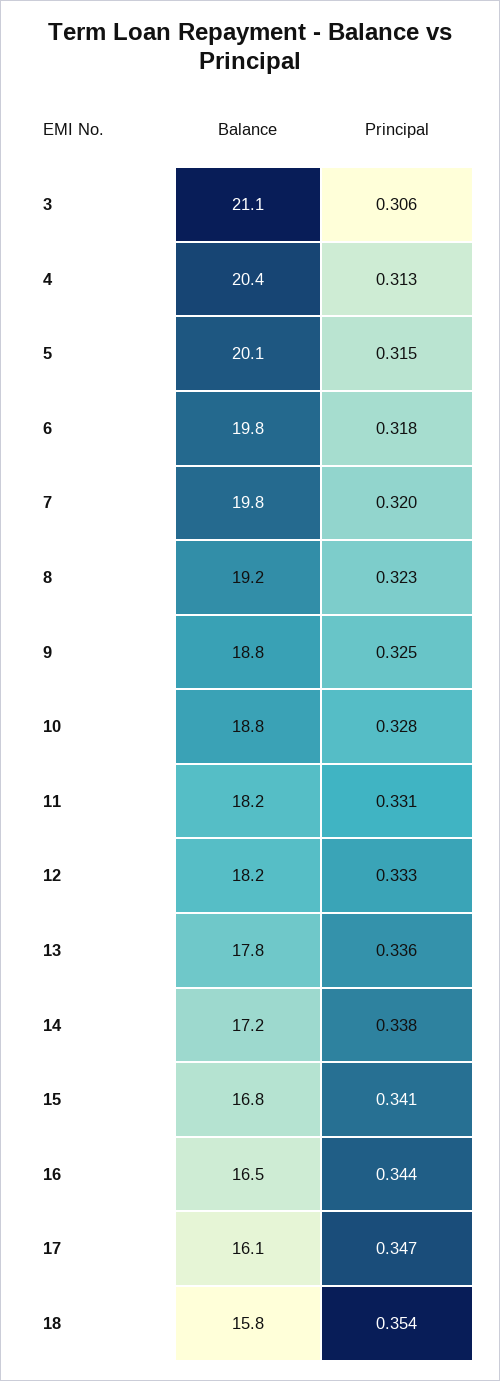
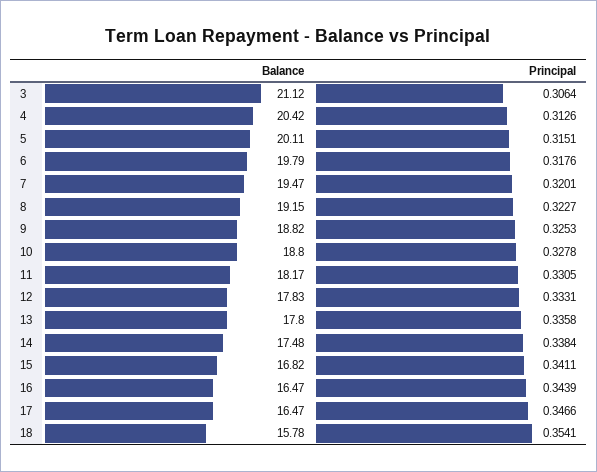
Balance, 7: 19.8 -> 19.47
Balance, 12: 18.2 -> 17.83
Balance, 14: 17.2 -> 17.48
Balance, 17: 16.1 -> 16.47

